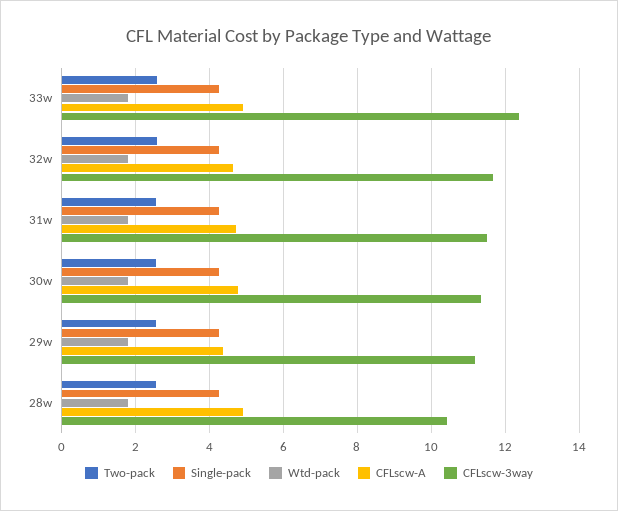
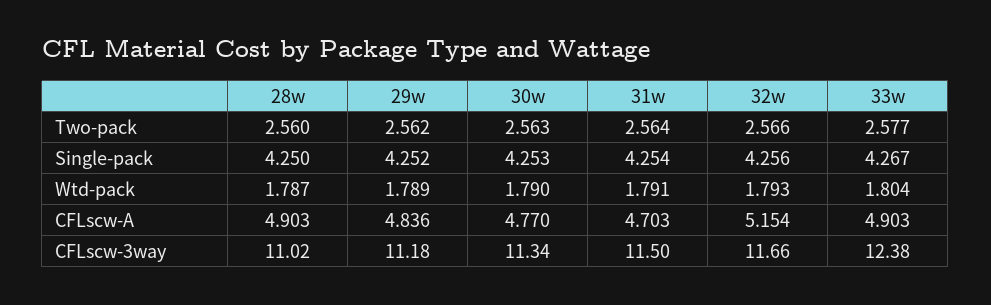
CFLscw-A, 32w: 4.6 -> 5.154
CFLscw-A, 29w: 4.4 -> 4.836
CFLscw-3way, 28w: 10.4 -> 11.02

